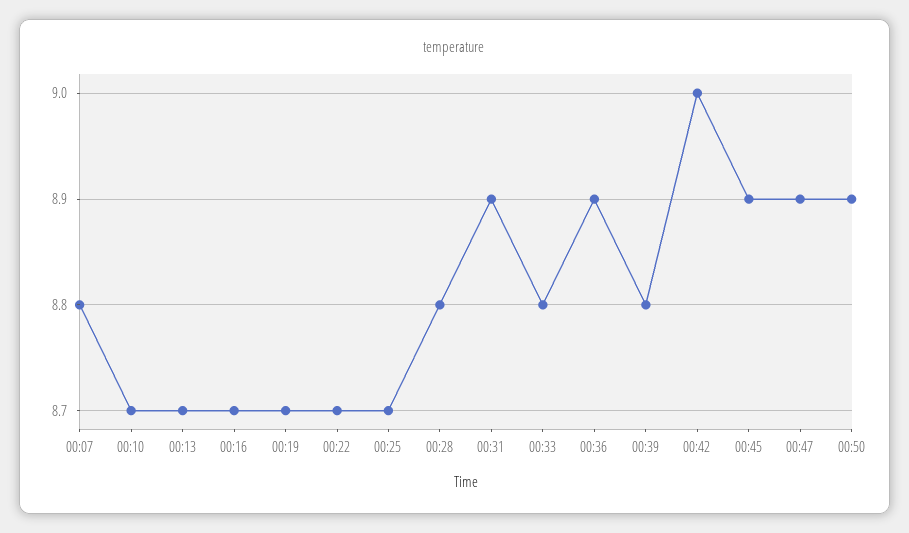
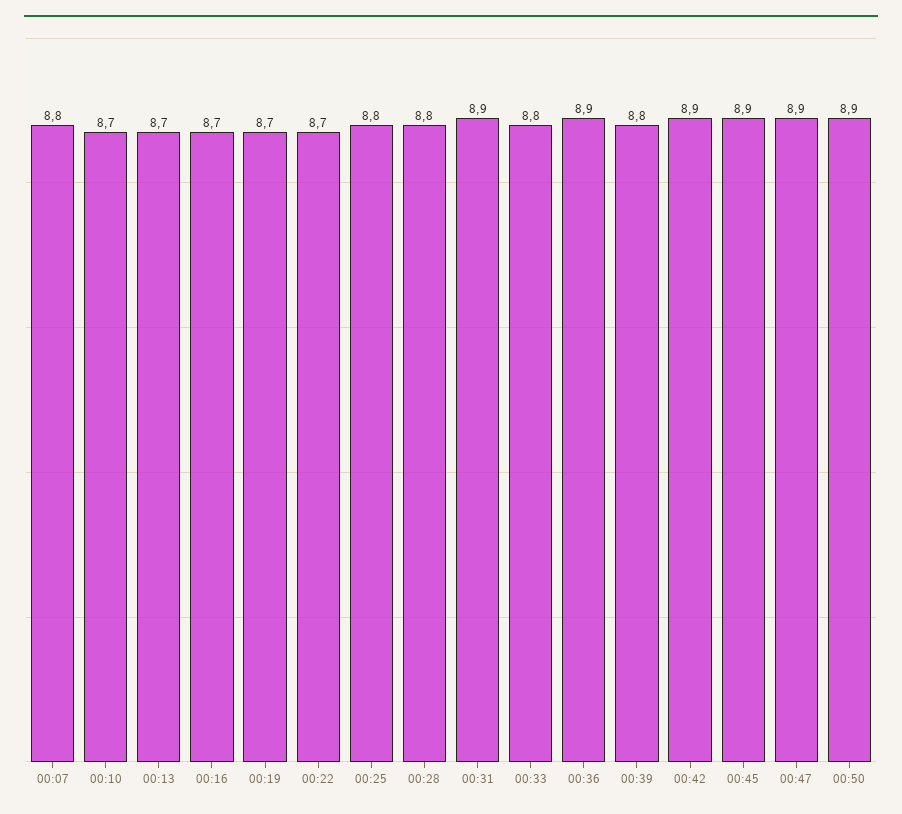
00:25: 8.7 -> 8.8
00:42: 9 -> 8.9

